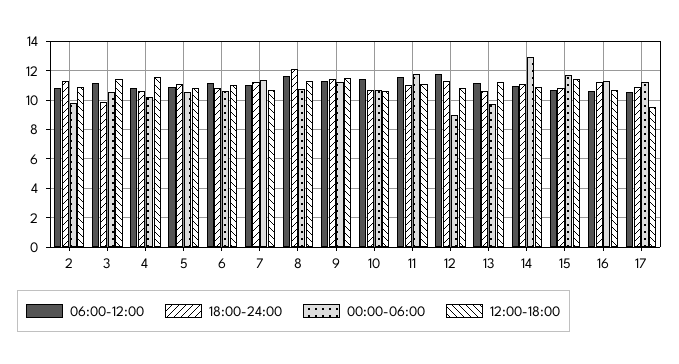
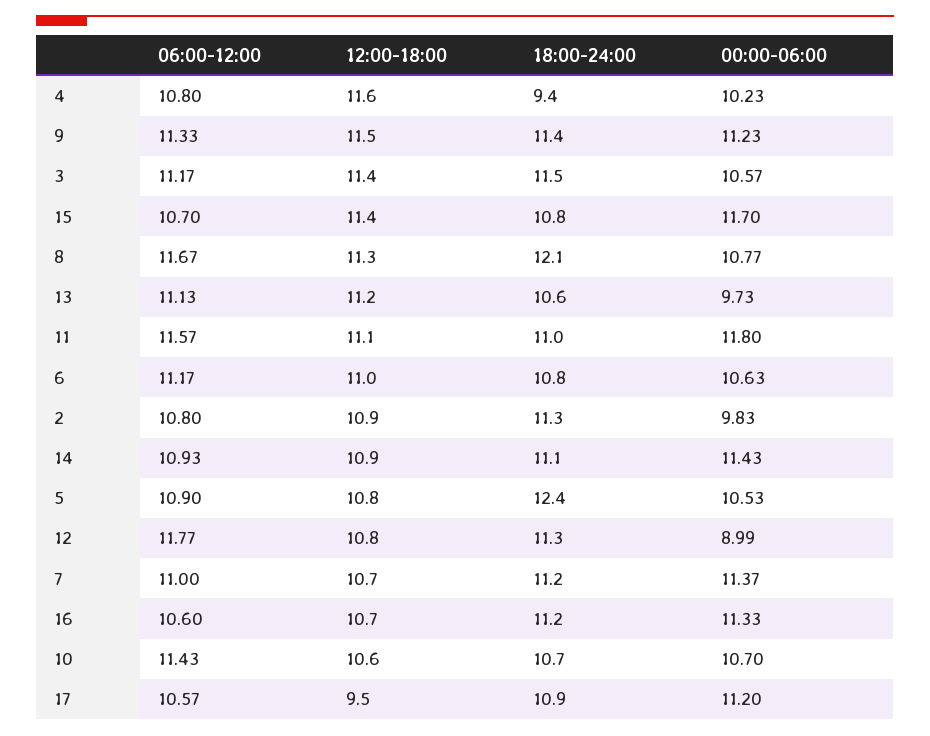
18:00-24:00, 3: 10 -> 11.5
18:00-24:00, 4: 10.5 -> 9.4
18:00-24:00, 5: 11 -> 12.4
00:00-06:00, 14: 13 -> 11.43

